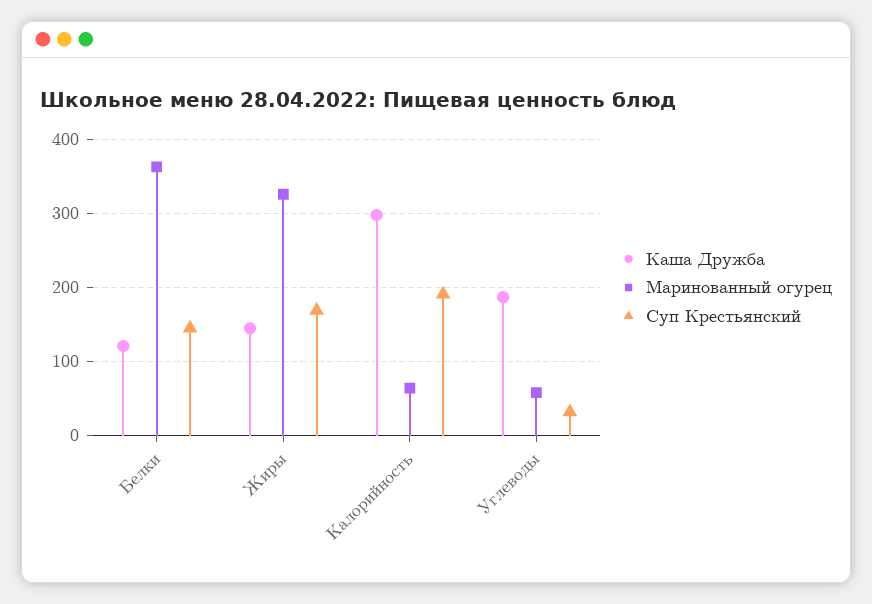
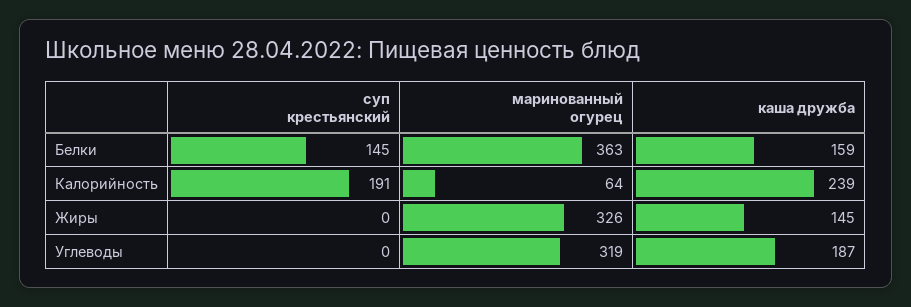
Каша Дружба, Белки: 120 -> 159
Суп Крестьянский, Жиры: 170 -> 0
Каша Дружба, Калорийность: 300 -> 239
Маринованный огурец, Углеводы: 60 -> 319
Суп Крестьянский, Углеводы: 30 -> 0

